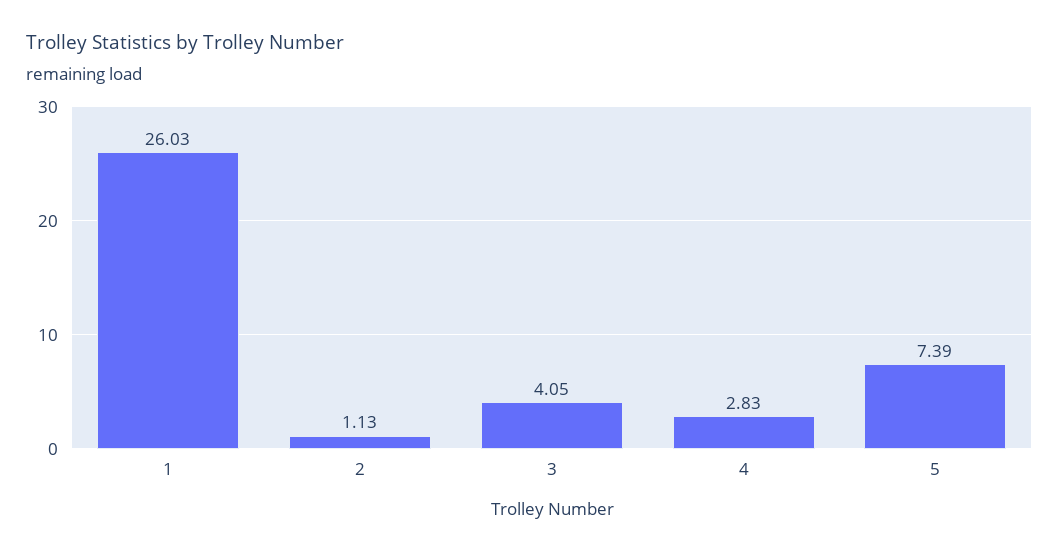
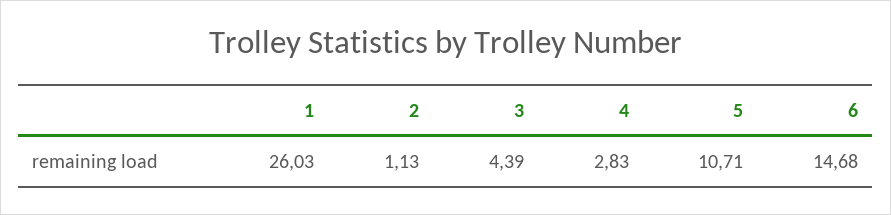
3: 4.05 -> 4.39
5: 7.39 -> 10.71
6: none -> 14.68

